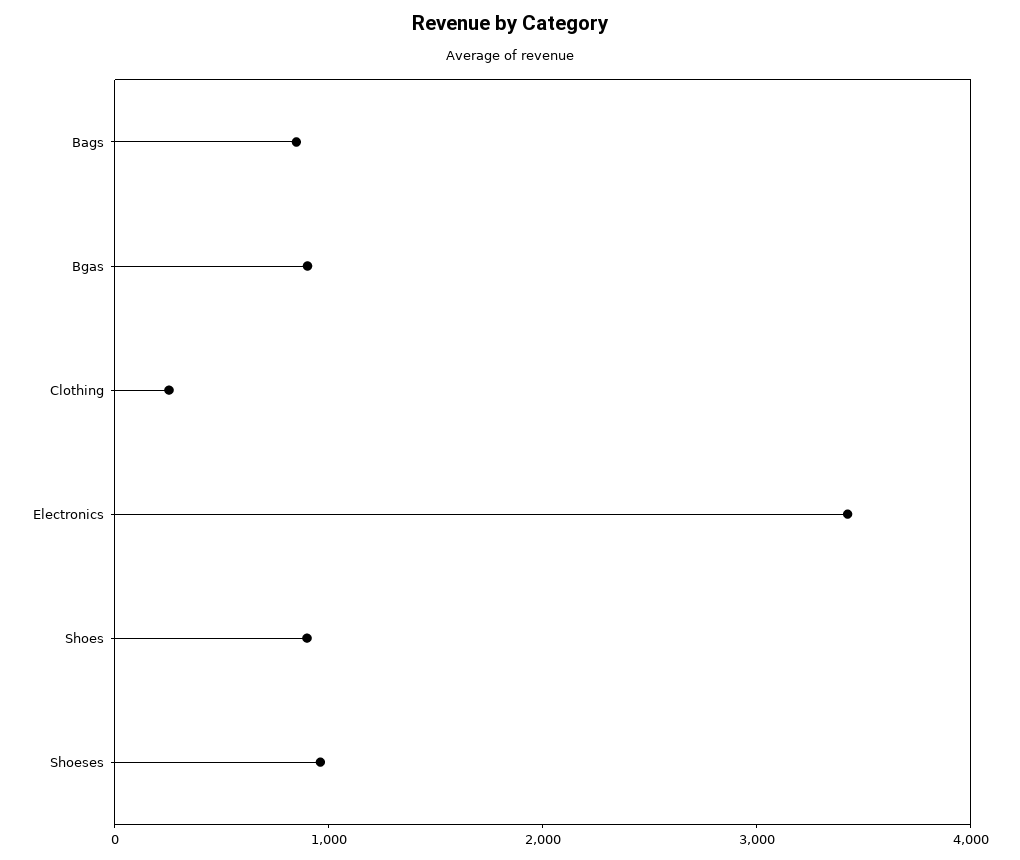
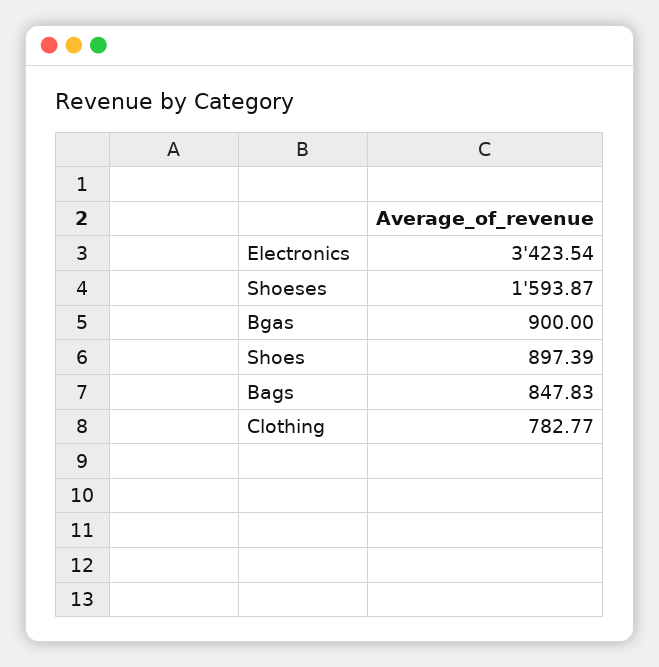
Clothing: 200 -> 782.77
Shoeses: 1000 -> 1593.87

